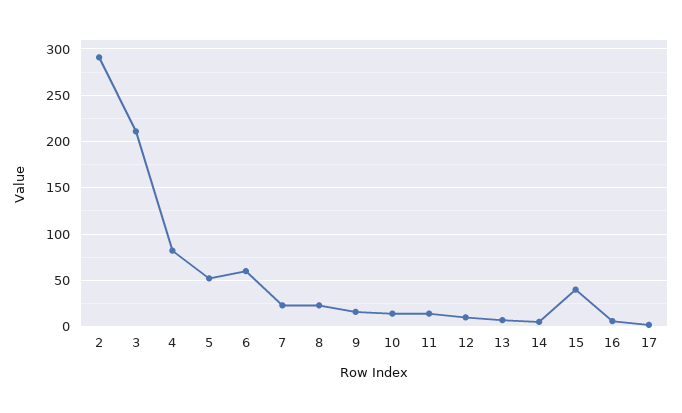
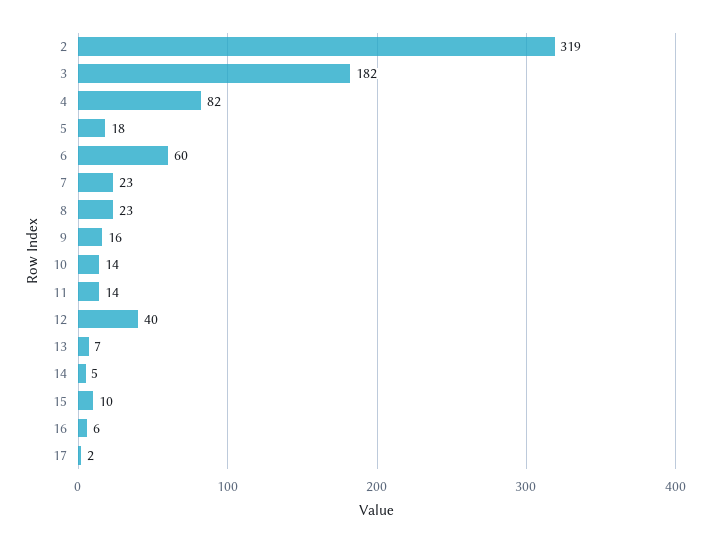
2: 290 -> 319
3: 210 -> 182
5: 50 -> 18
12: 10 -> 40
15: 40 -> 10

